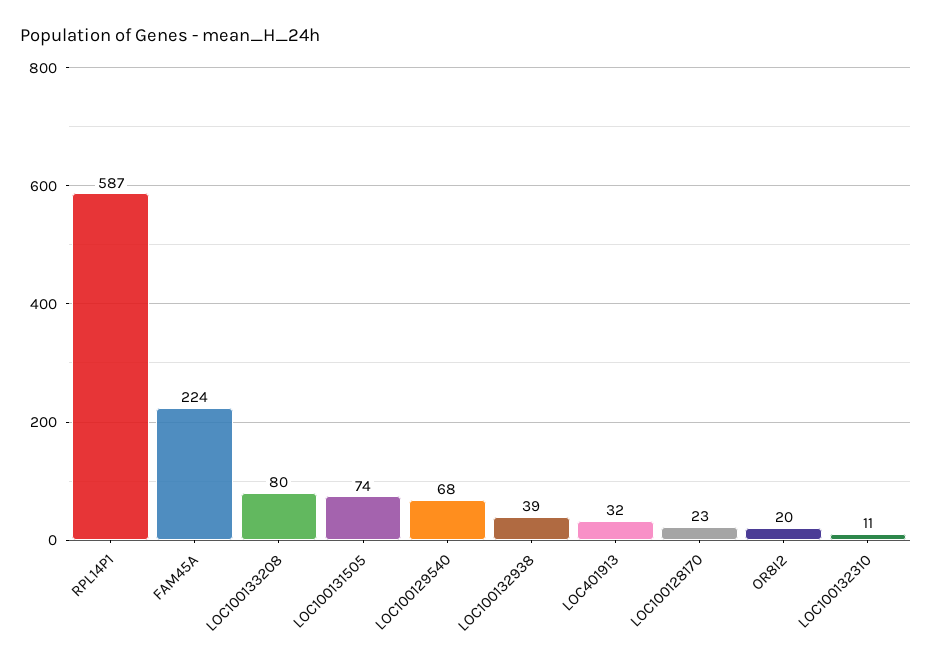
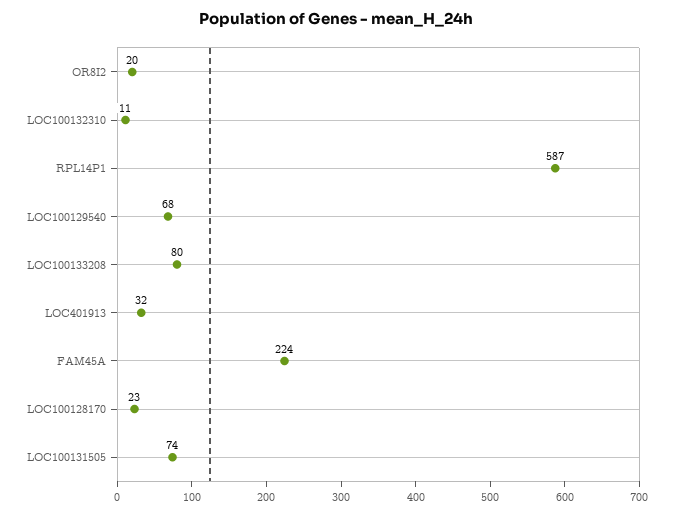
LOC100132938: 39 -> none

